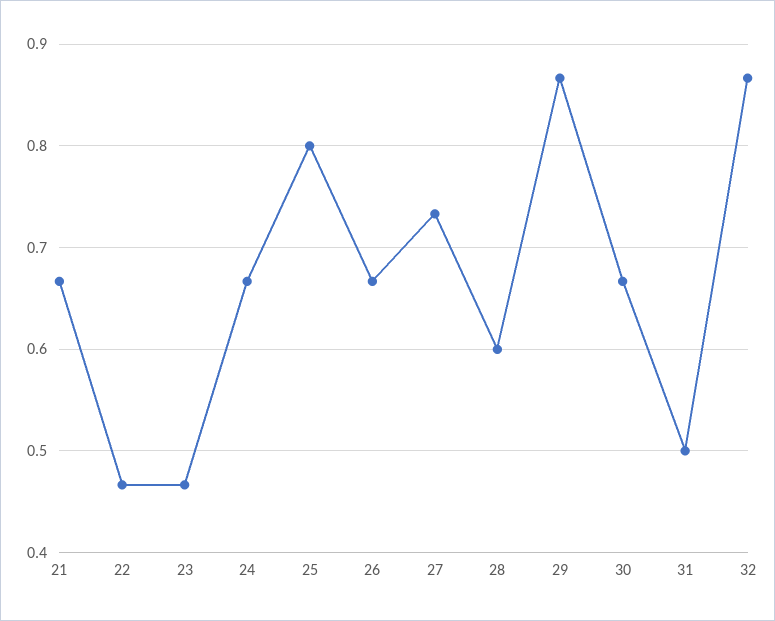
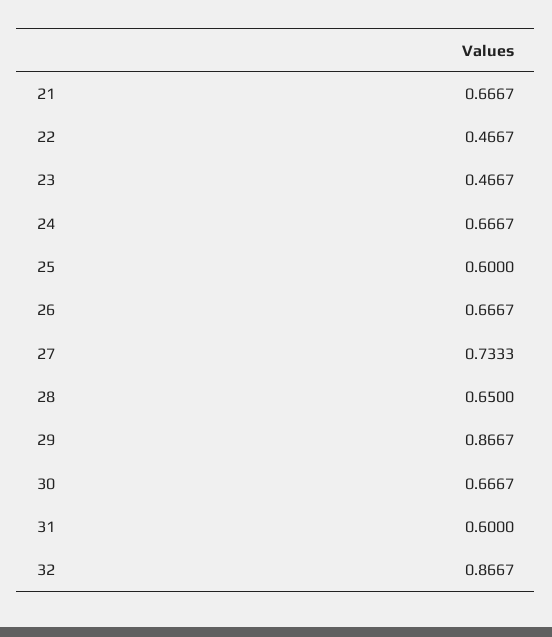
25: 0.8 -> 0.6
28: 0.6 -> 0.65
31: 0.5 -> 0.6

